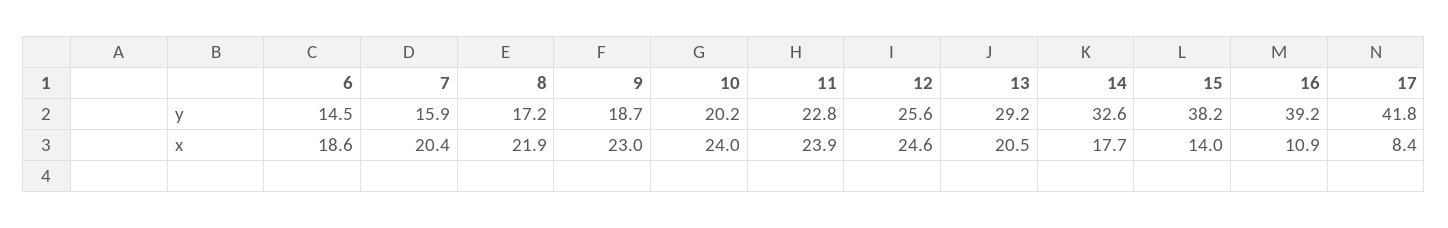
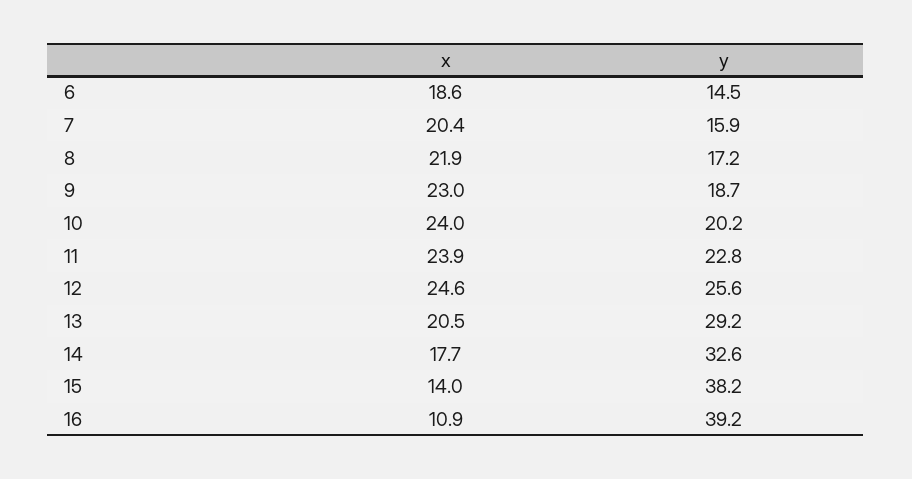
17, y: 41.8 -> none
17, x: 8.4 -> none

